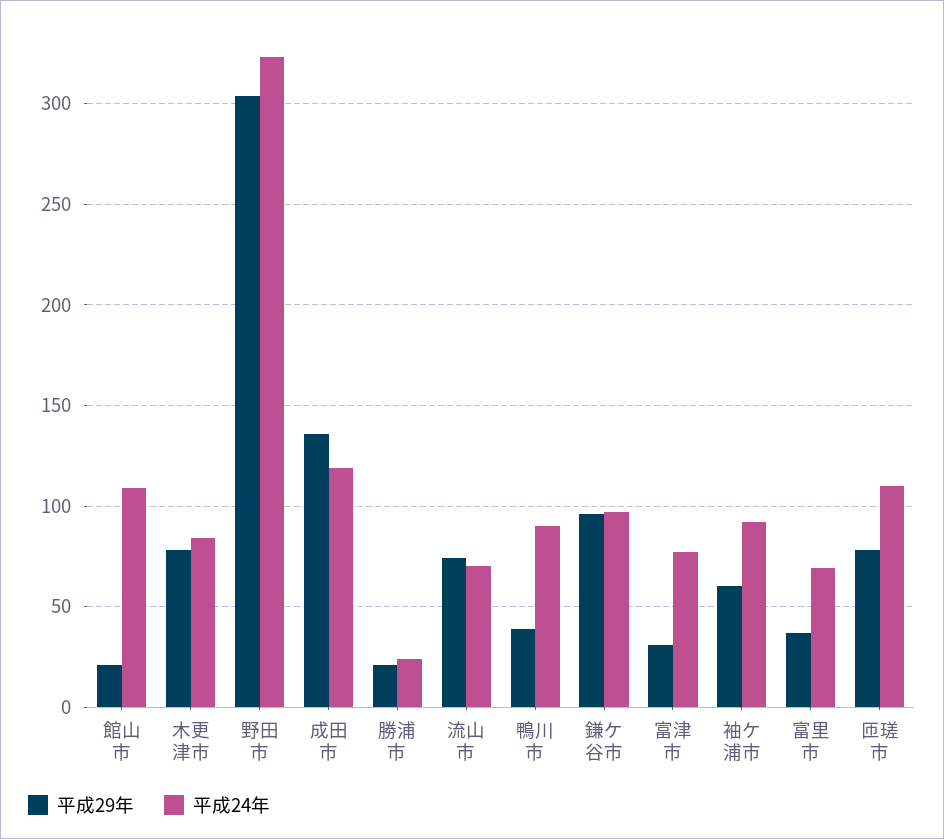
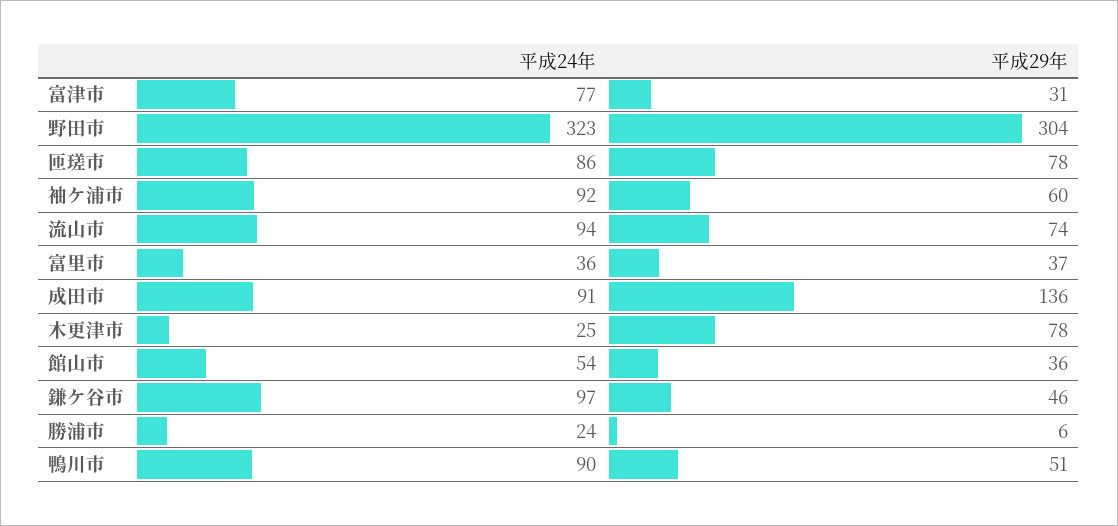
平成29年, 館山市: 20 -> 36
平成24年, 館山市: 110 -> 54
平成24年, 木更津市: 85 -> 25
平成24年, 成田市: 120 -> 91
平成29年, 勝浦市: 20 -> 6
平成24年, 流山市: 70 -> 94
平成29年, 鴨川市: 40 -> 51
平成29年, 鎌ケ谷市: 95 -> 46
平成24年, 富里市: 70 -> 36
平成24年, 匝瑳市: 110 -> 86

